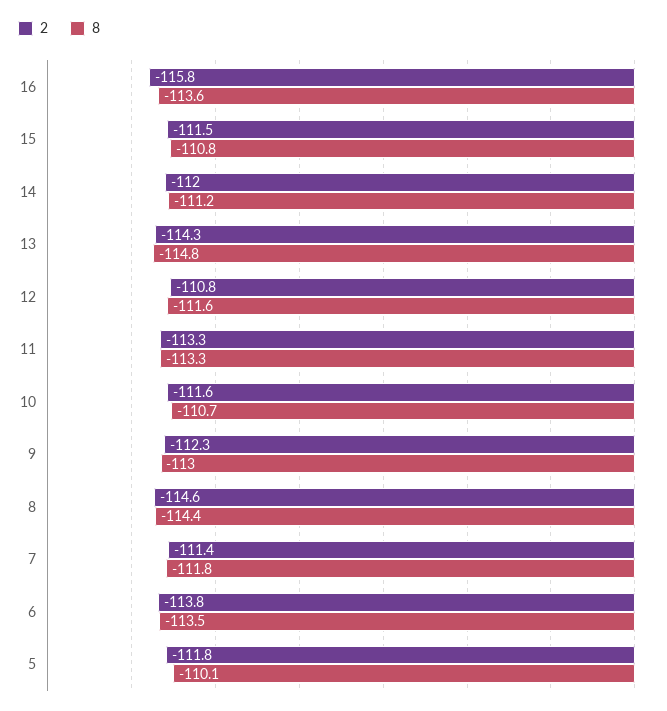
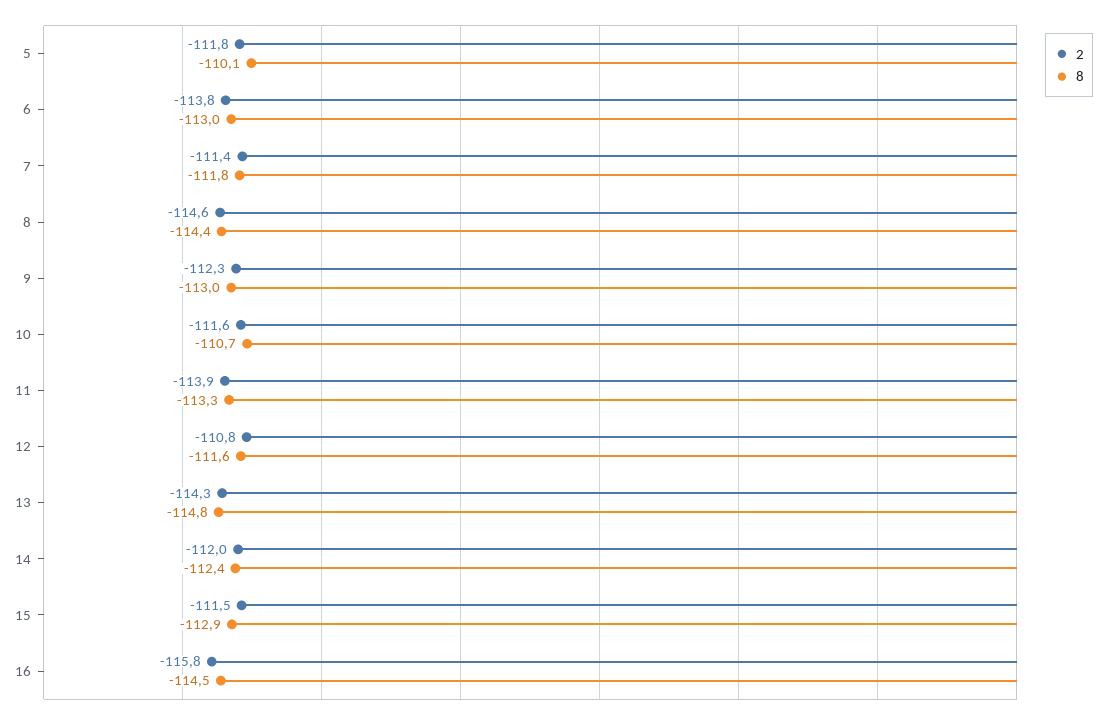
8, 16: -113.6 -> -114.5
8, 15: -110.8 -> -112.9
8, 14: -111.2 -> -112.4
2, 11: -113.3 -> -113.9
8, 6: -113.5 -> -113

